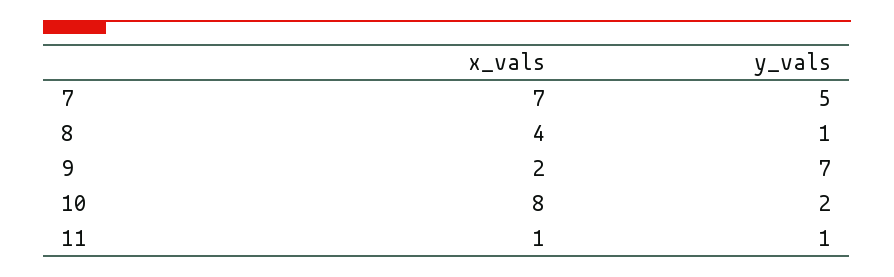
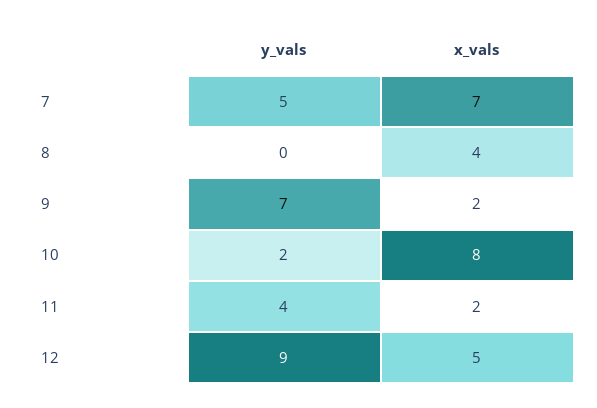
y_vals, 8: 1 -> 0
x_vals, 11: 1 -> 2
y_vals, 11: 1 -> 4
y_vals, 12: none -> 9
x_vals, 12: none -> 5

